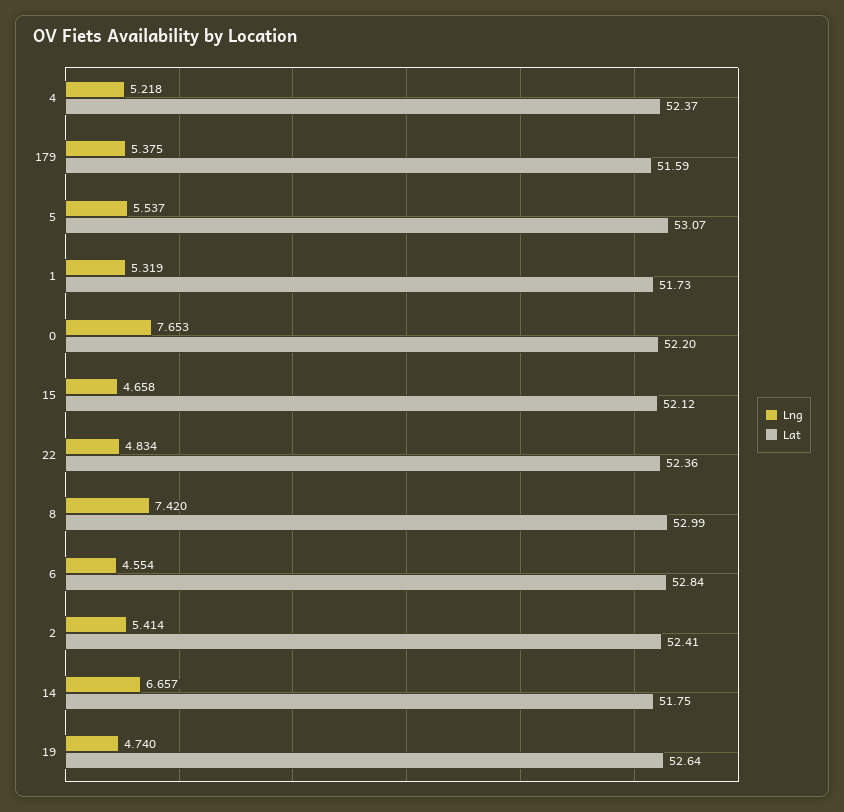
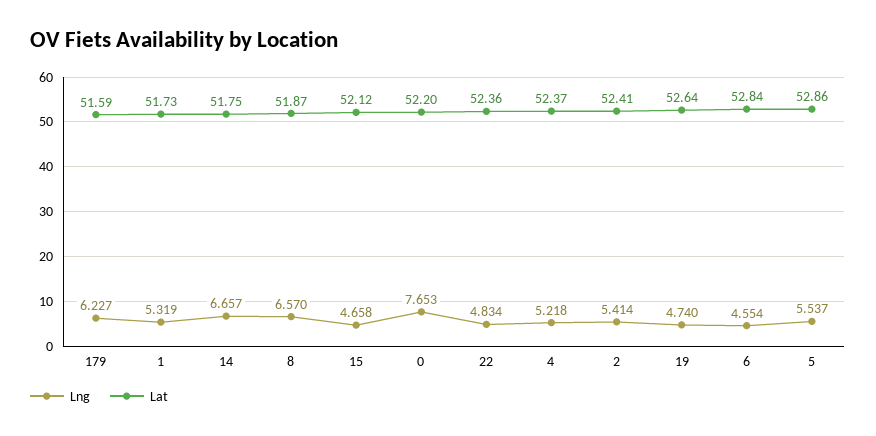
Lng, 179: 5.375 -> 6.227
Lat, 5: 53.07 -> 52.86
Lng, 8: 7.42 -> 6.57
Lat, 8: 52.99 -> 51.87

